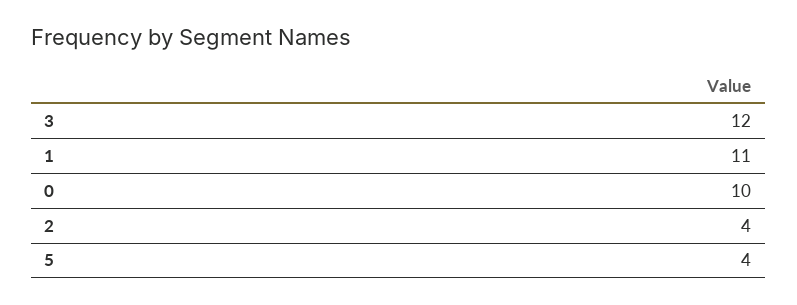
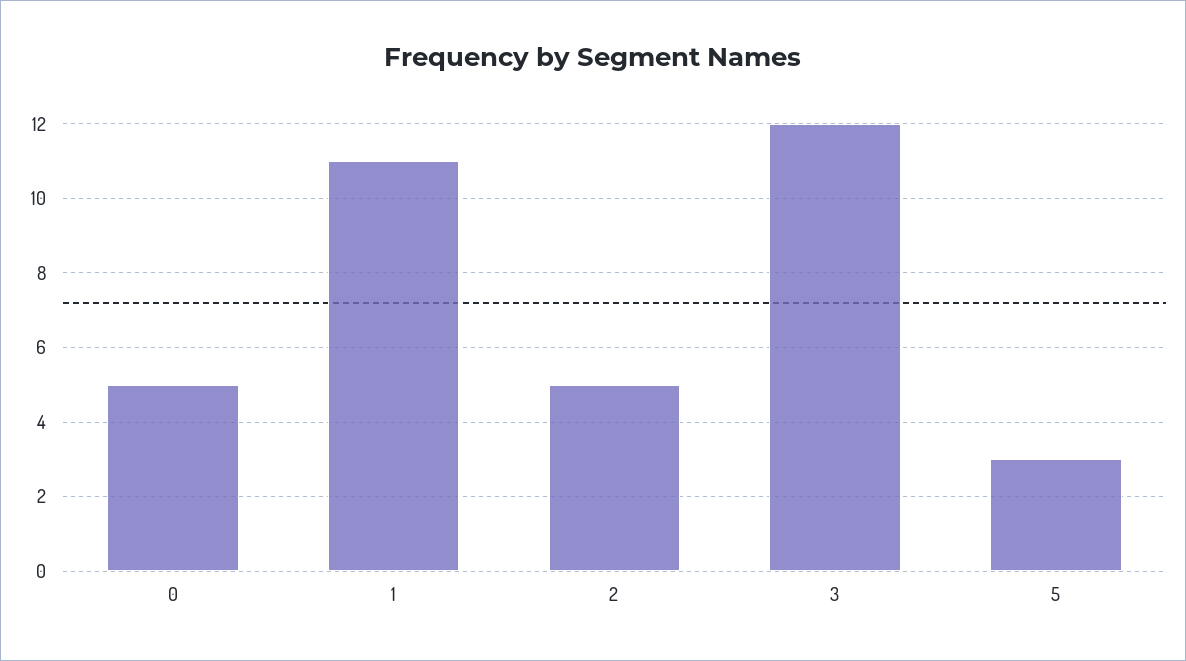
0: 10 -> 5
2: 4 -> 5
5: 4 -> 3

